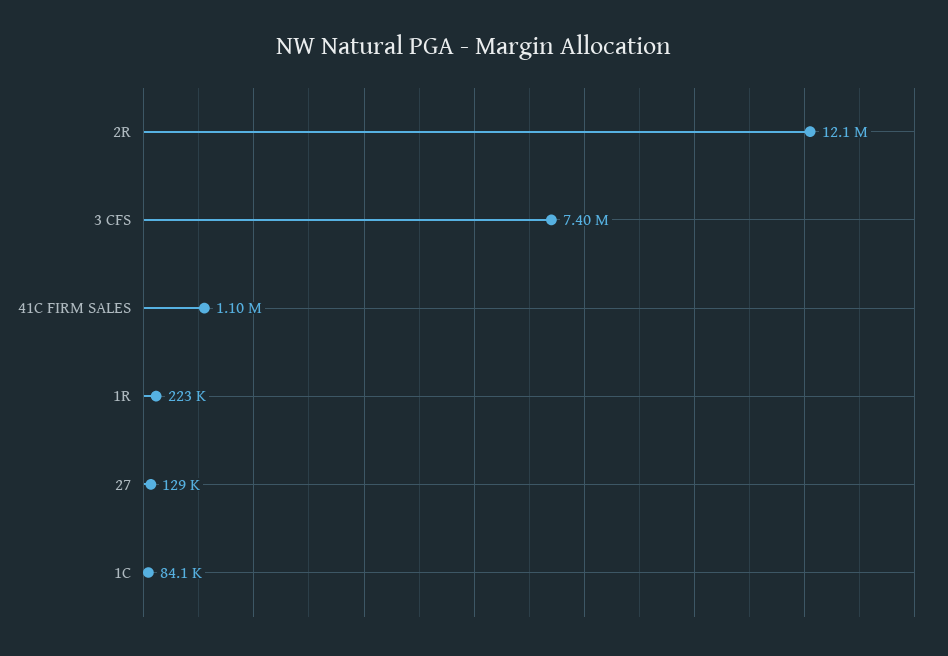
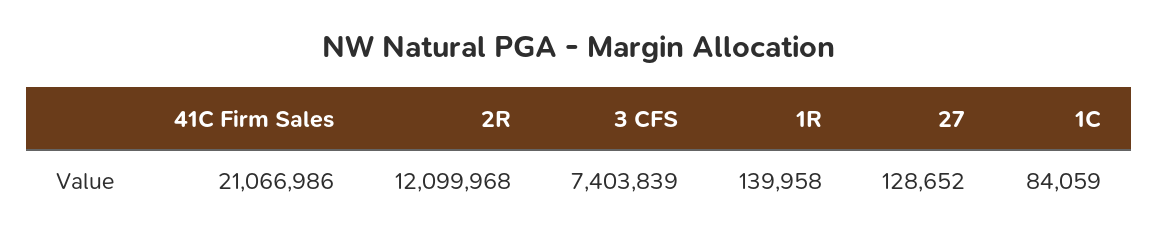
41C FIRM SALES: 1100000 -> 21066986
1R: 223000 -> 139958

